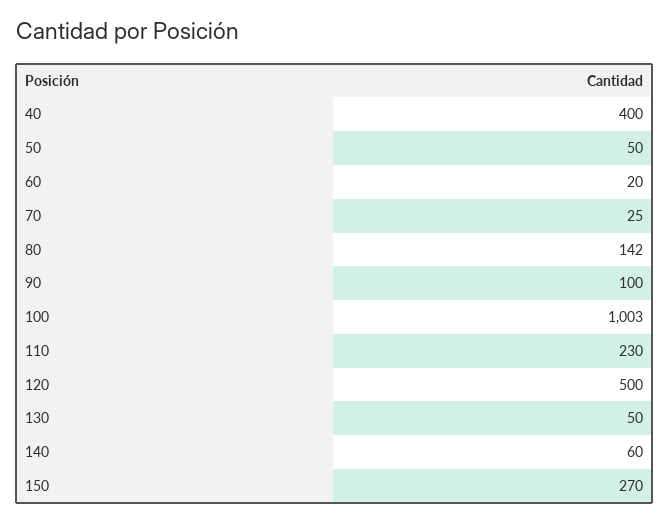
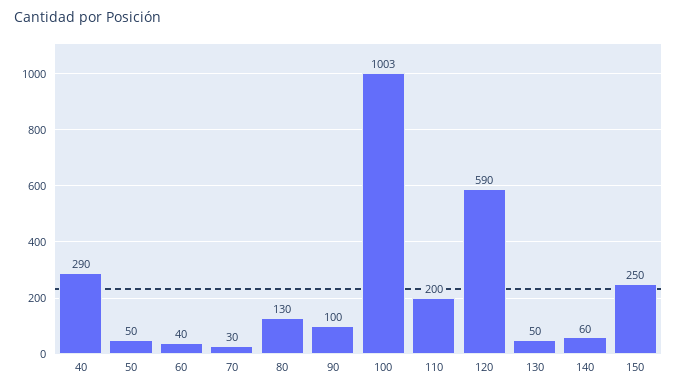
40: 400 -> 290
60: 20 -> 40
70: 25 -> 30
80: 142 -> 130
110: 230 -> 200
120: 500 -> 590
150: 270 -> 250

